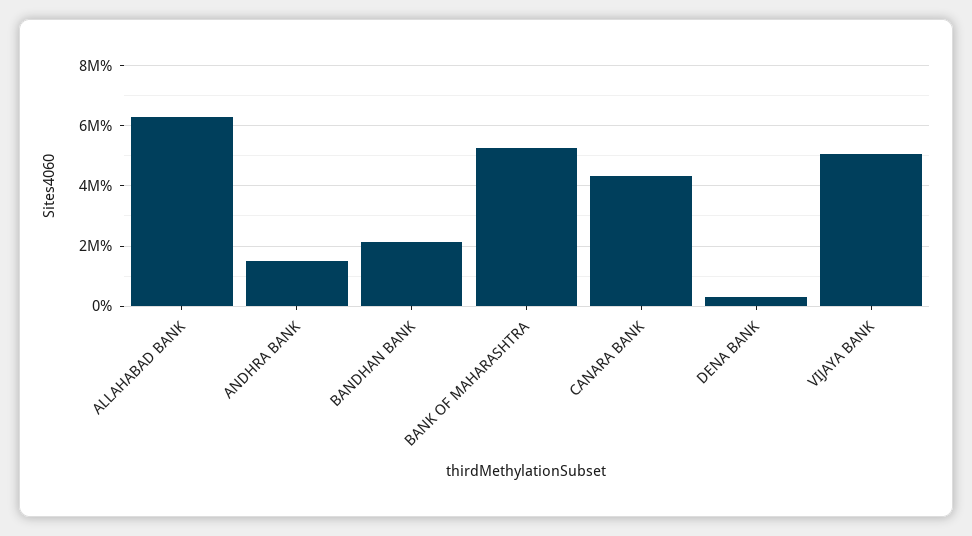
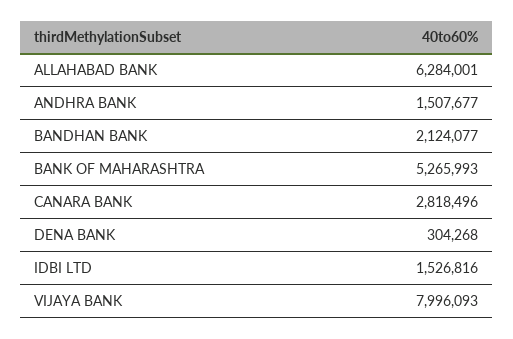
CANARA BANK: 4400000 -> 2818496
VIJAYA BANK: 5000000 -> 7996093
IDBI LTD: none -> 1526816

